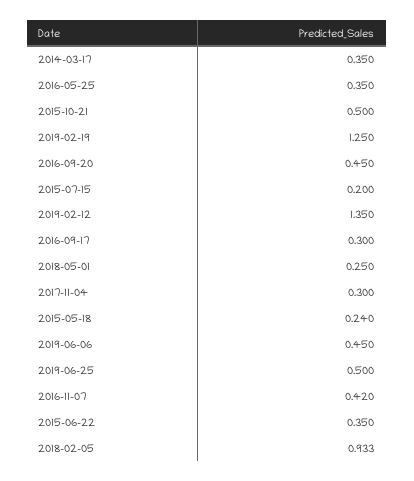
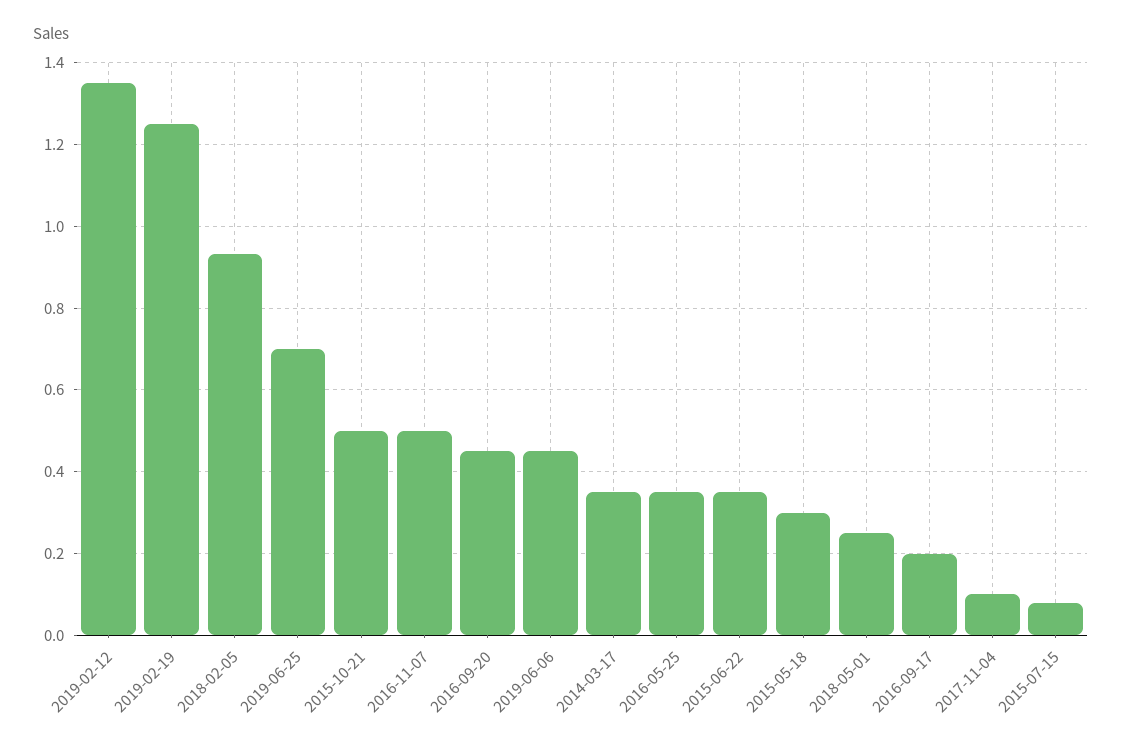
2015-07-15: 0.2 -> 0.08
2016-09-17: 0.3 -> 0.2
2017-11-04: 0.3 -> 0.1
2015-05-18: 0.24 -> 0.3
2019-06-25: 0.5 -> 0.7
2016-11-07: 0.42 -> 0.5

